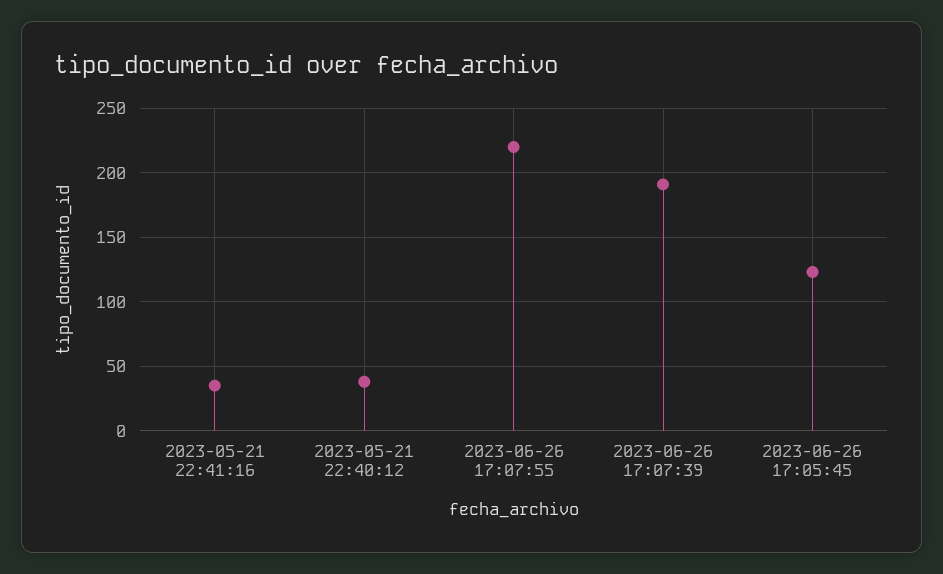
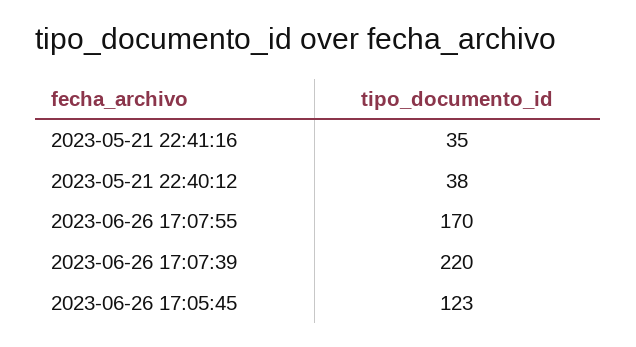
2023-06-26 17:07:55: 220 -> 170
2023-06-26 17:07:39: 190 -> 220

